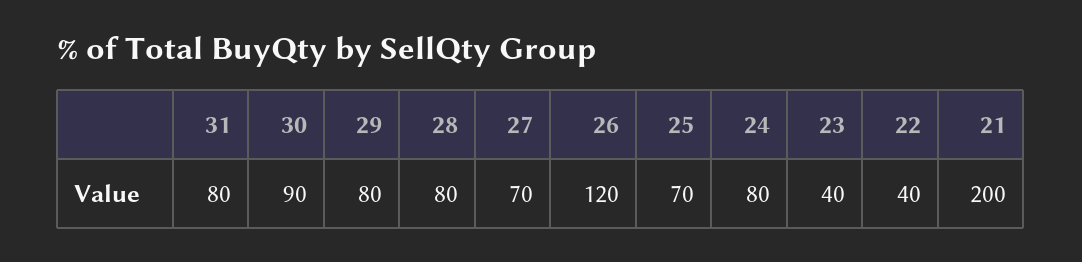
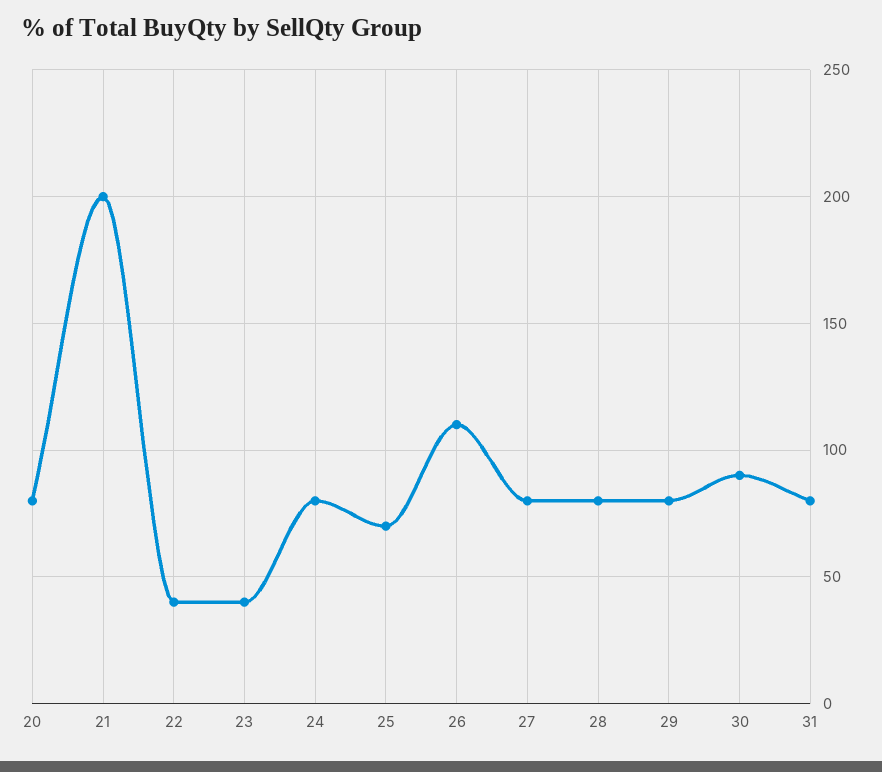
27: 70 -> 80
26: 120 -> 110
20: none -> 80

